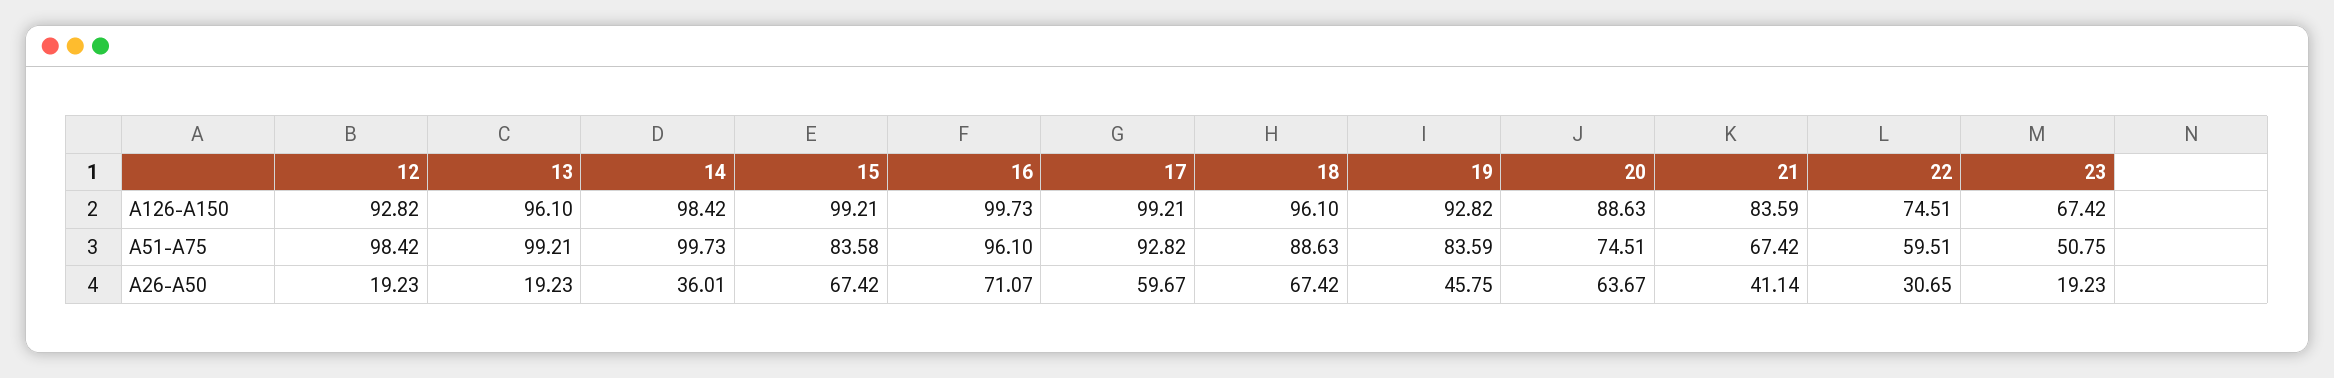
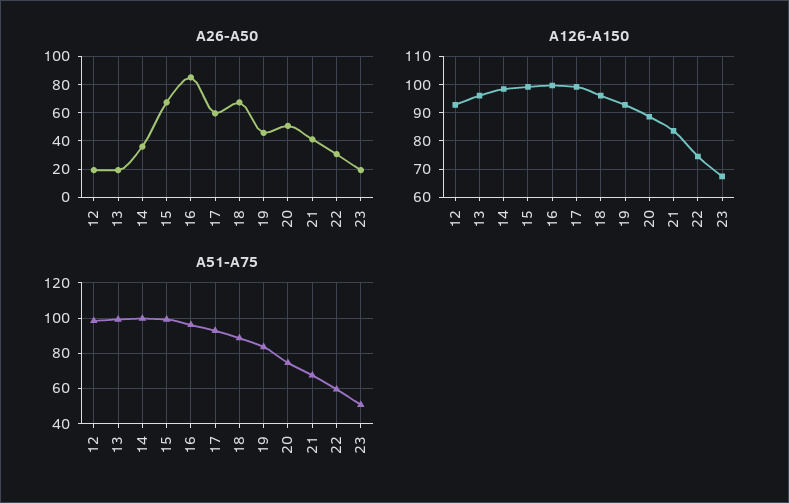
A51-A75, 15: 83.58 -> 100
A26-A50, 16: 71.07 -> 85
A26-A50, 20: 63.67 -> 50

